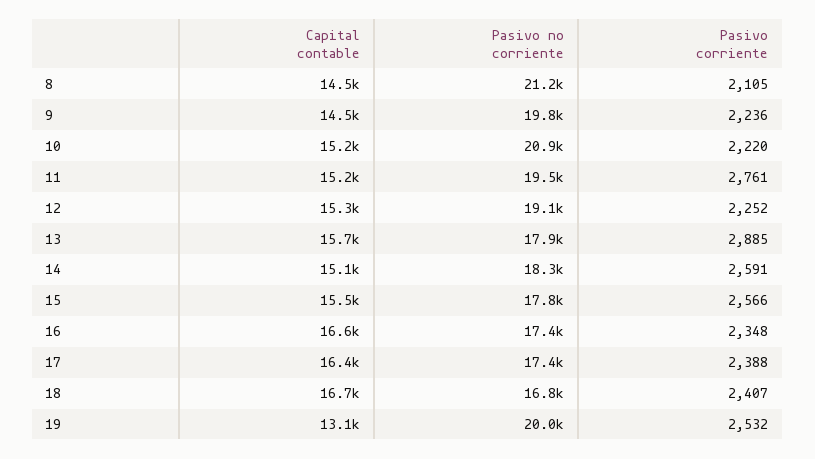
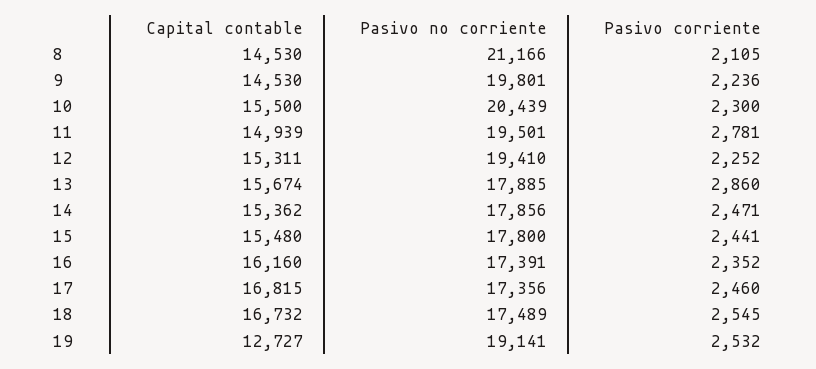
Capital contable, 10: 15200 -> 15500
Pasivo no corriente, 10: 20900 -> 20439
Pasivo corriente, 10: 2220 -> 2300
Capital contable, 11: 15200 -> 14939
Pasivo corriente, 11: 2761 -> 2781
Pasivo no corriente, 12: 19100 -> 19410
Pasivo corriente, 13: 2885 -> 2860
Capital contable, 14: 15100 -> 15362
Pasivo no corriente, 14: 18300 -> 17856
Pasivo corriente, 14: 2591 -> 2471
Pasivo corriente, 15: 2566 -> 2441
Capital contable, 16: 16600 -> 16160
Pasivo corriente, 16: 2348 -> 2352
Capital contable, 17: 16400 -> 16815
Pasivo corriente, 17: 2388 -> 2460
Pasivo no corriente, 18: 16800 -> 17489
Pasivo corriente, 18: 2407 -> 2545
Capital contable, 19: 13100 -> 12727
Pasivo no corriente, 19: 20000 -> 19141

